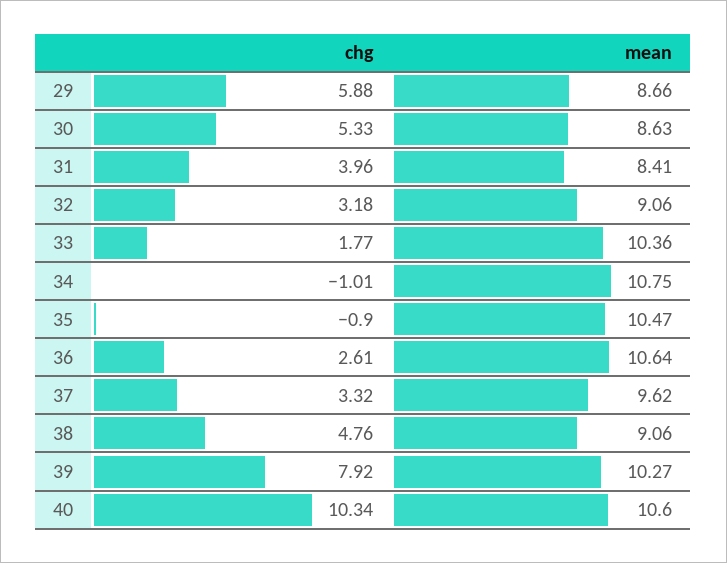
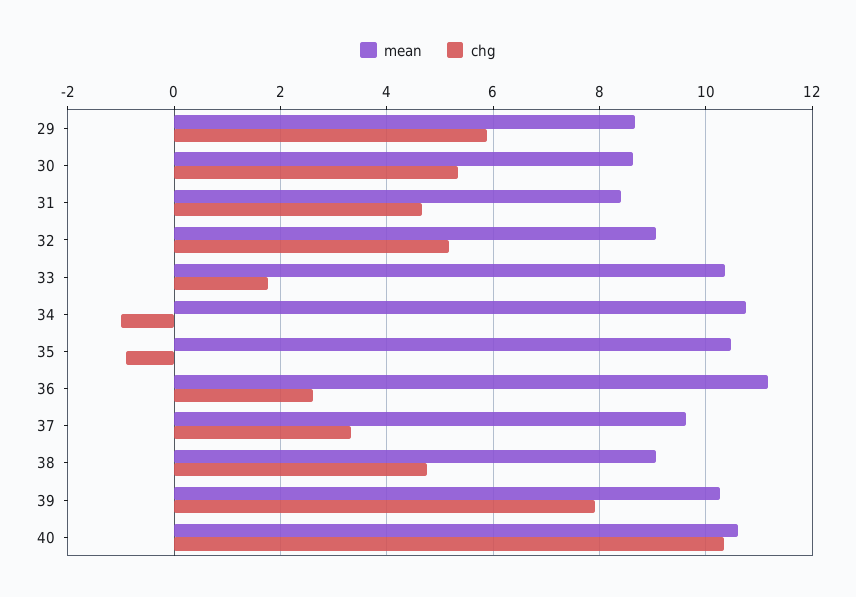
chg, 31: 3.96 -> 4.6
chg, 32: 3.18 -> 5.2
mean, 36: 10.64 -> 11.2

